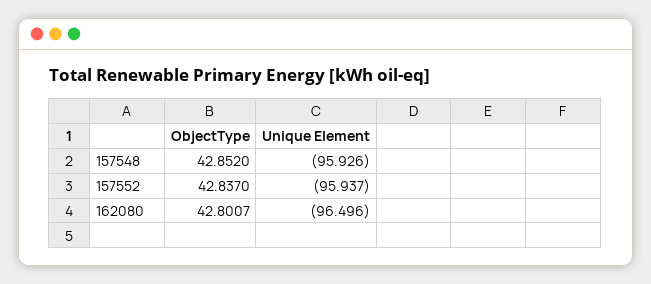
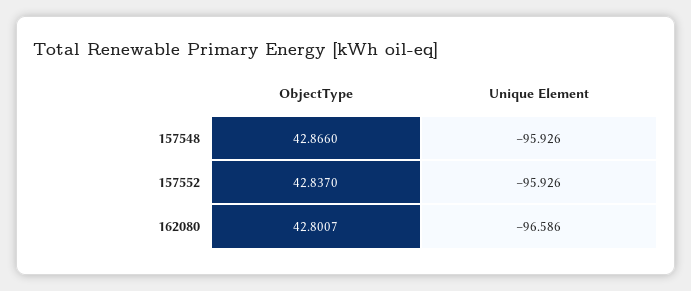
ObjectType, 157548: 42.852 -> 42.866
Unique Element, 157552: -95.937 -> -95.926
Unique Element, 162080: -96.496 -> -96.586

